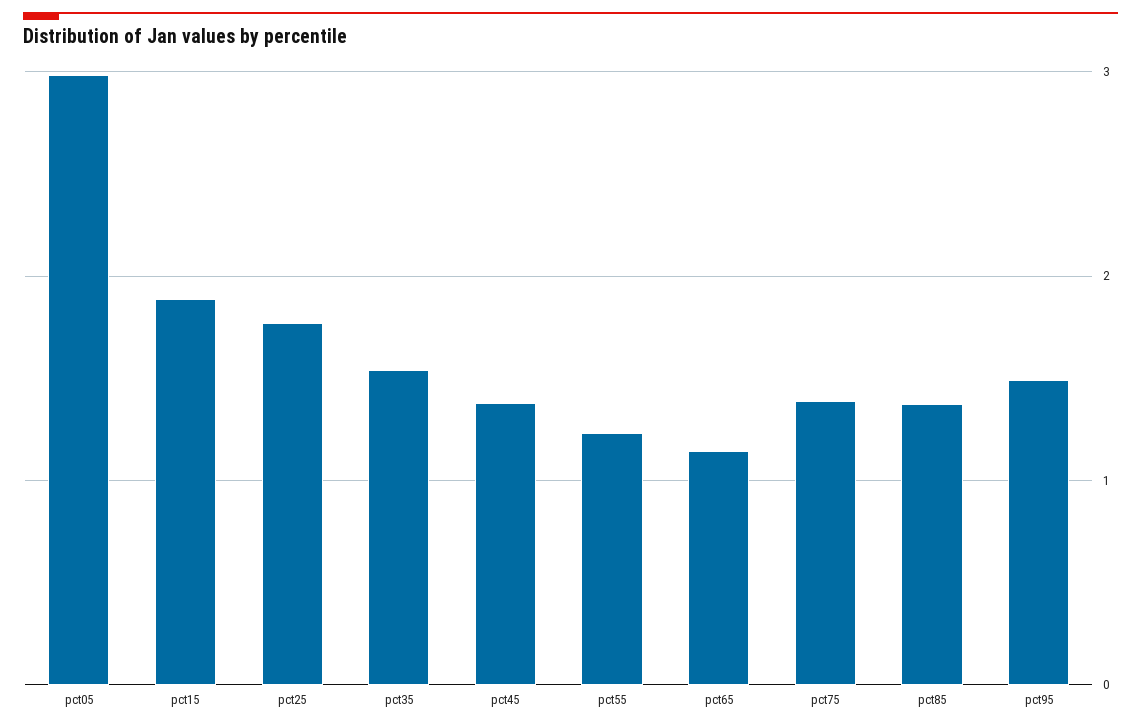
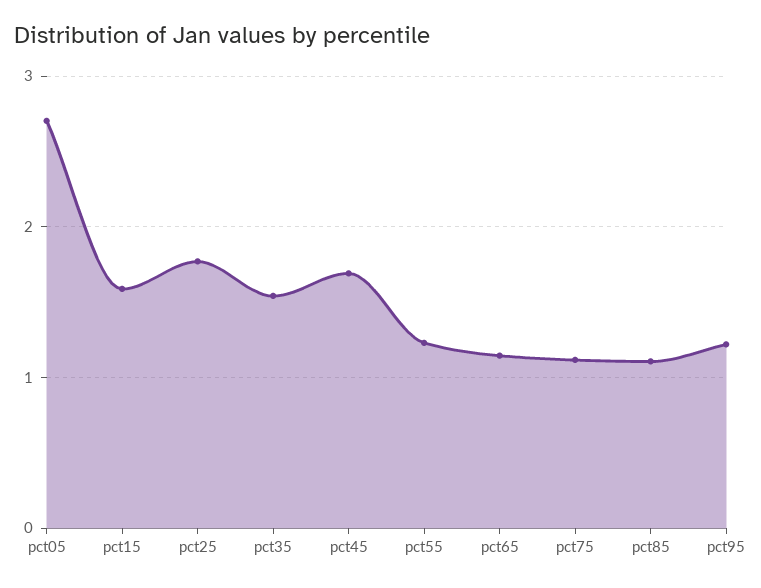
pct05: 3 -> 2.7
pct15: 1.9 -> 1.6
pct45: 1.4 -> 1.7
pct75: 1.4 -> 1.1
pct85: 1.4 -> 1.1
pct95: 1.5 -> 1.2

